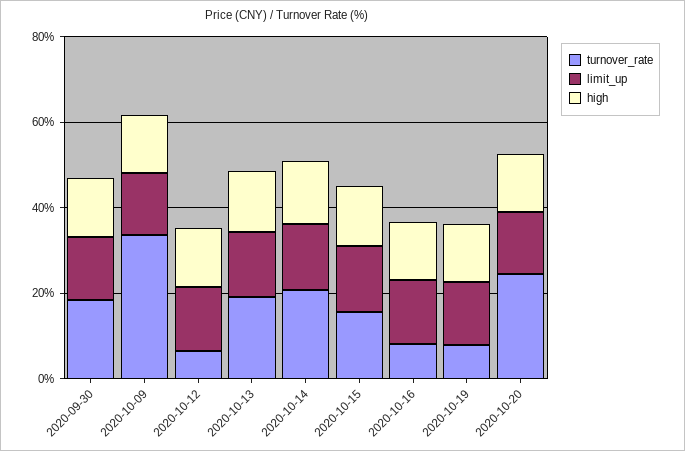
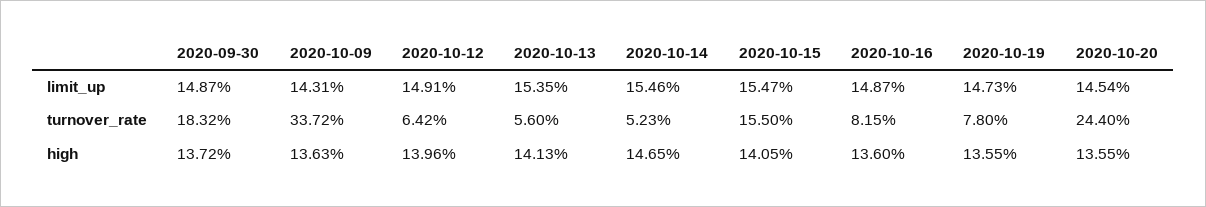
turnover_rate, 2020-10-13: 20 -> 5.6
turnover_rate, 2020-10-14: 20 -> 5.23

